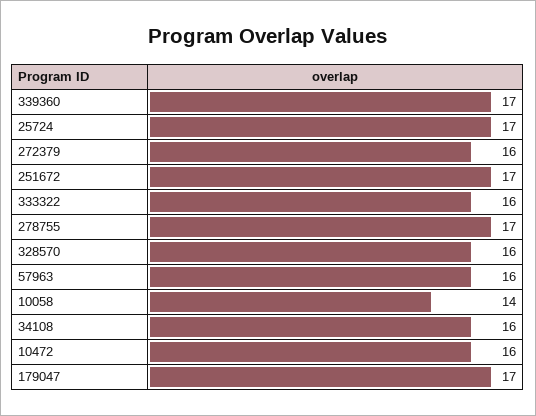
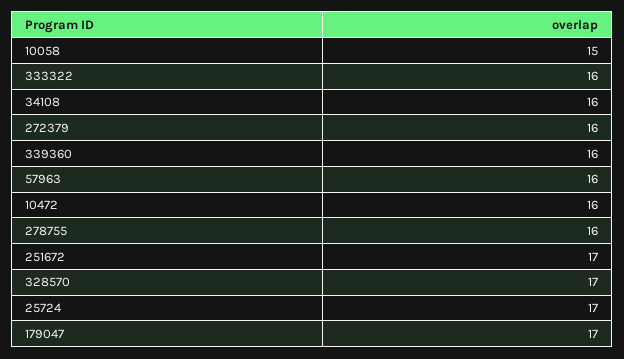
339360: 17 -> 16
278755: 17 -> 16
328570: 16 -> 17
10058: 14 -> 15

